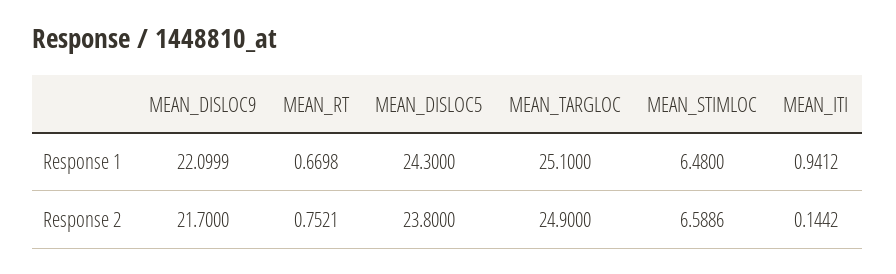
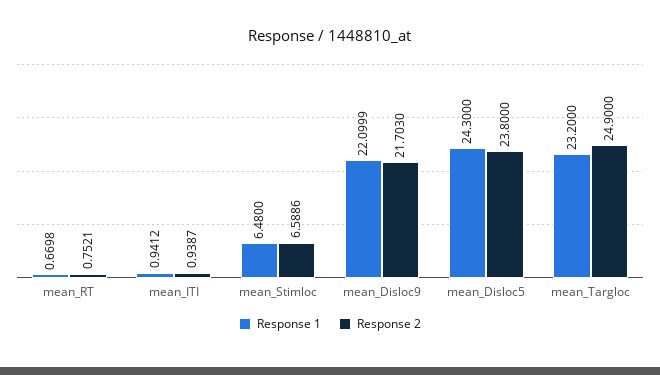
Response 1, MEAN_TARGLOC: 25.1 -> 23.2
Response 2, MEAN_DISLOC9: 21.7 -> 21.703
Response 2, MEAN_ITI: 0.1442 -> 0.9387

